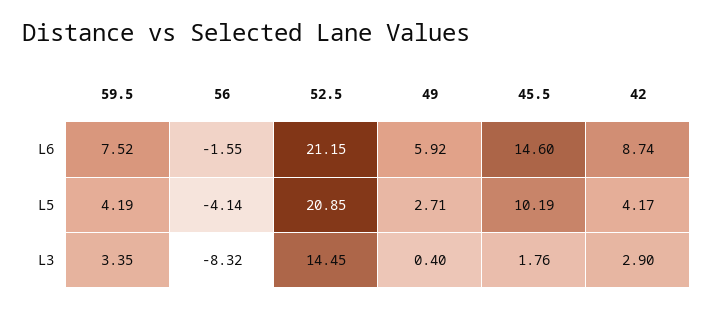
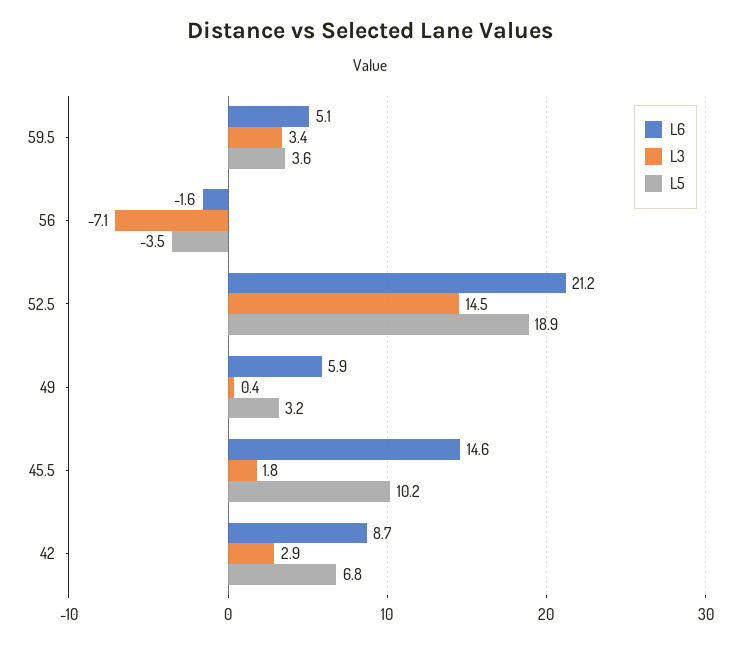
L6, 59.5: 7.52 -> 5.1
L5, 59.5: 4.19 -> 3.6
L5, 56: -4.14 -> -3.5
L5, 52.5: 20.85 -> 18.9
L5, 49: 2.71 -> 3.2
L5, 42: 4.17 -> 6.8
L3, 56: -8.32 -> -7.1

